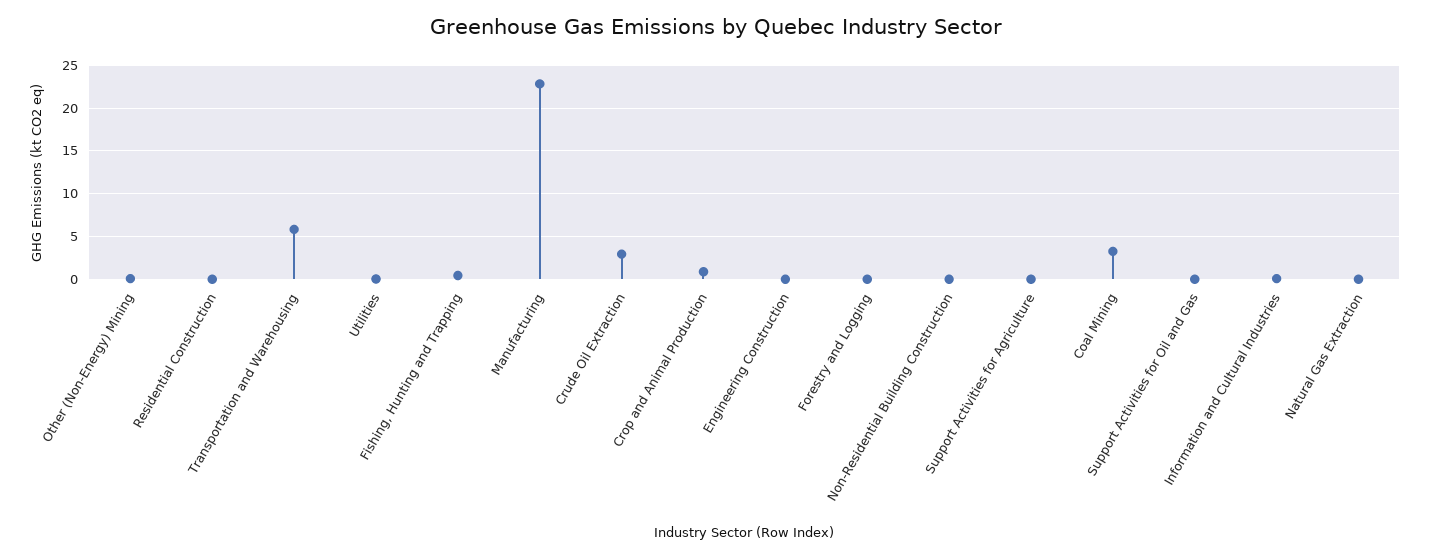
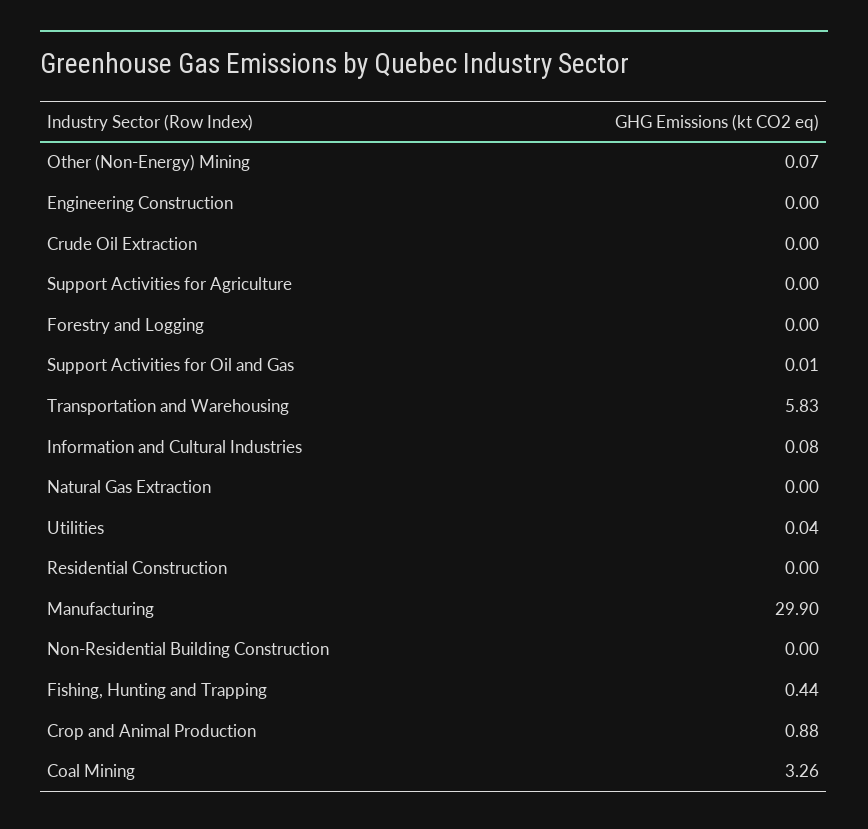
Manufacturing: 23 -> 29.9
Crude Oil Extraction: 3 -> 0

